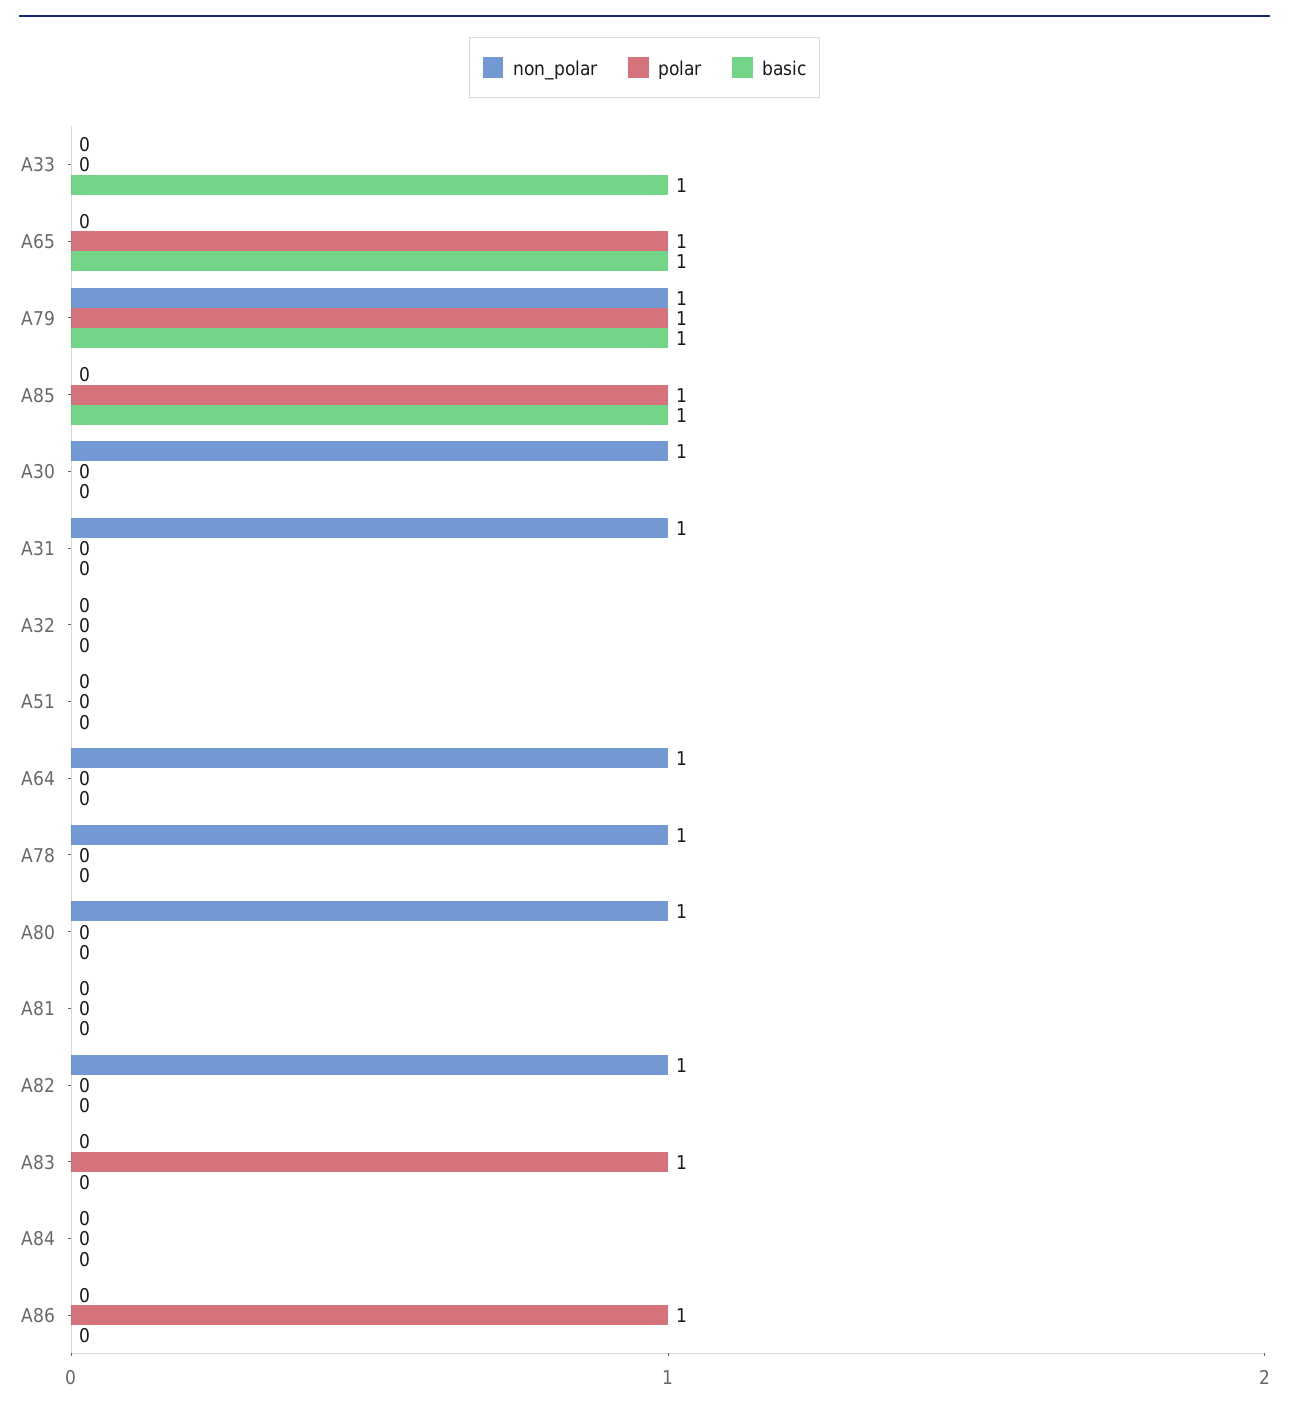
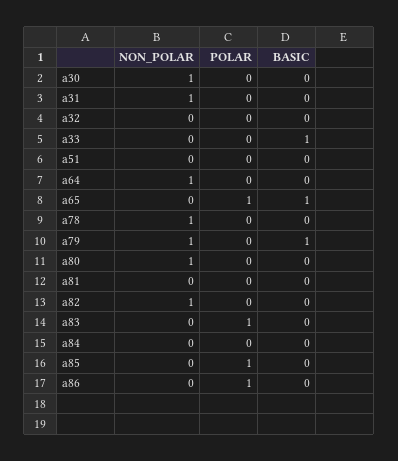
polar, A79: 1 -> 0
basic, A85: 1 -> 0

